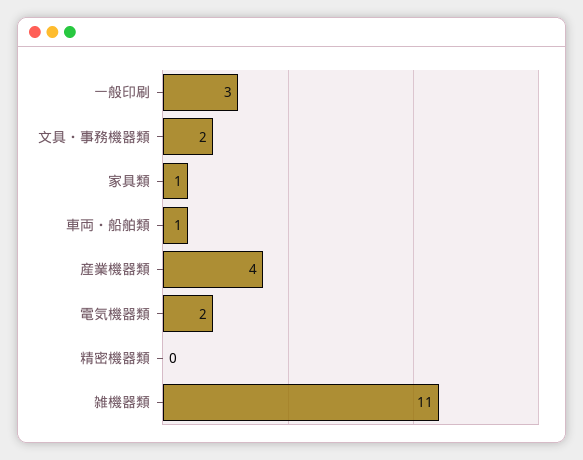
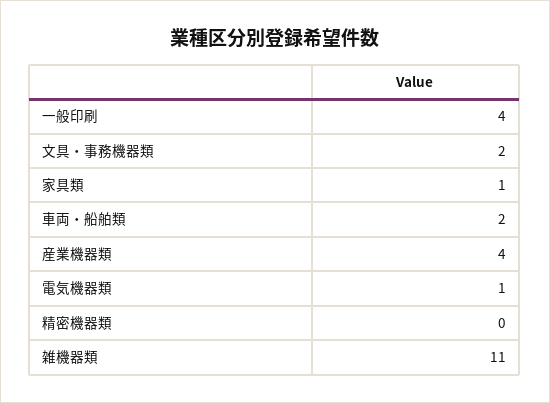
一般印刷: 3 -> 4
車両・船舶類: 1 -> 2
電気機器類: 2 -> 1

